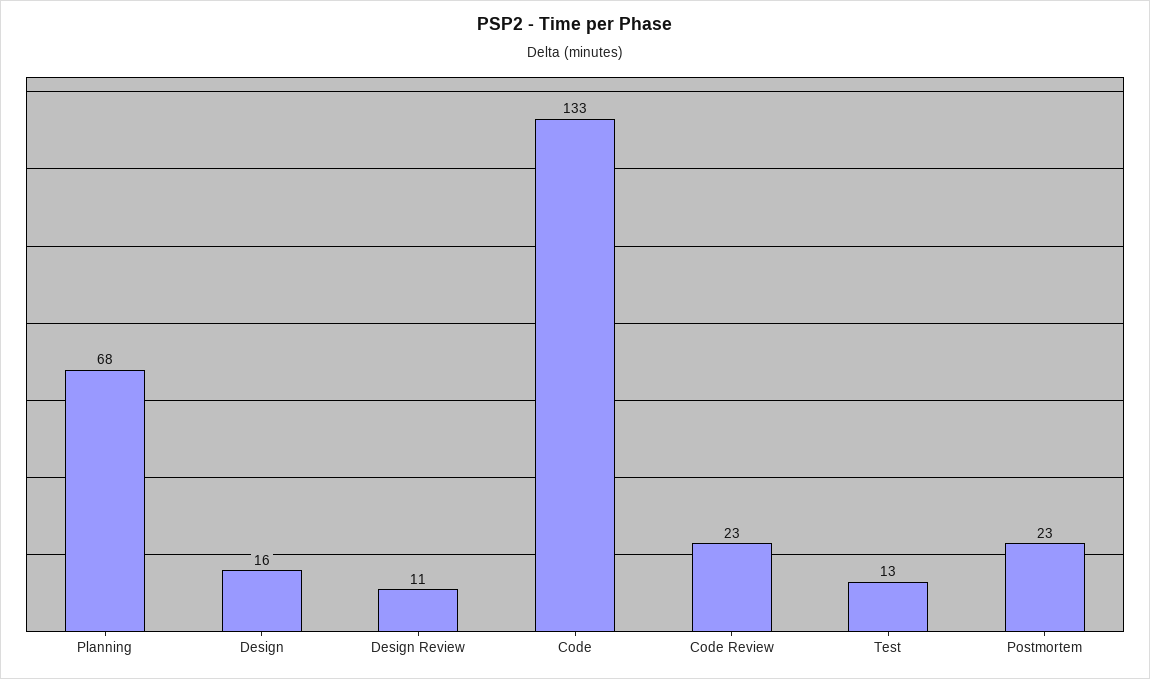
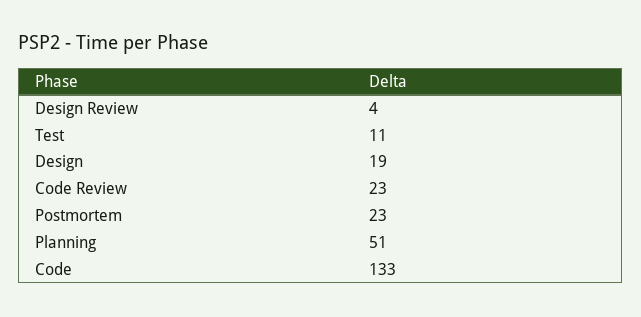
Planning: 68 -> 51
Design: 16 -> 19
Design Review: 11 -> 4
Test: 13 -> 11

